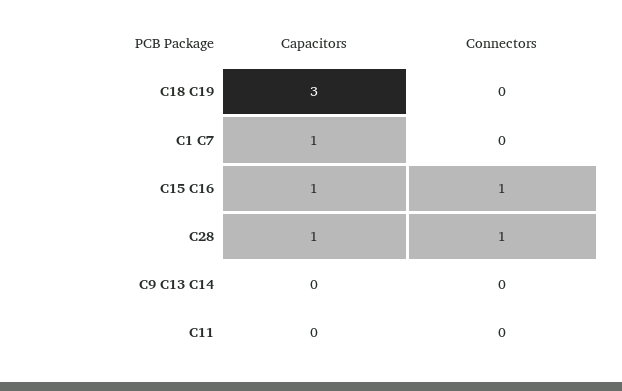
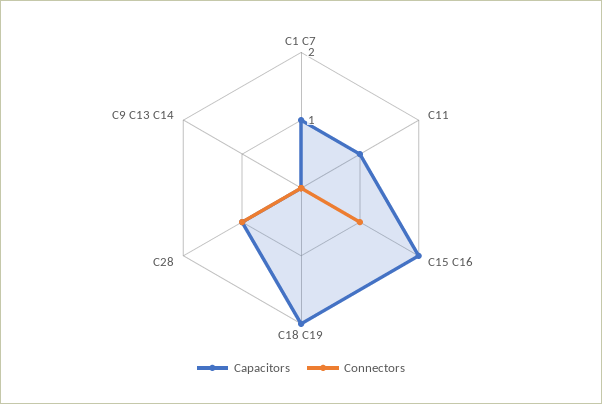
Capacitors, C18 C19: 3 -> 2
Capacitors, C15 C16: 1 -> 2
Capacitors, C11: 0 -> 1

